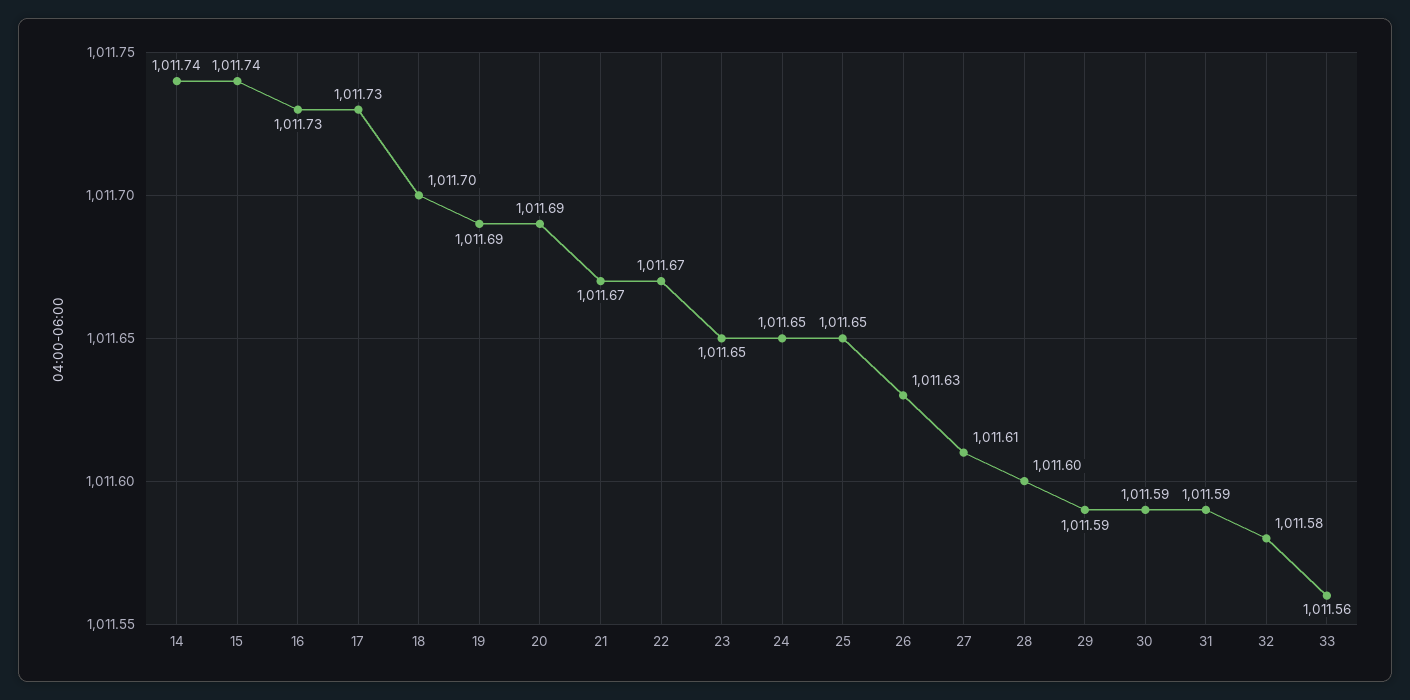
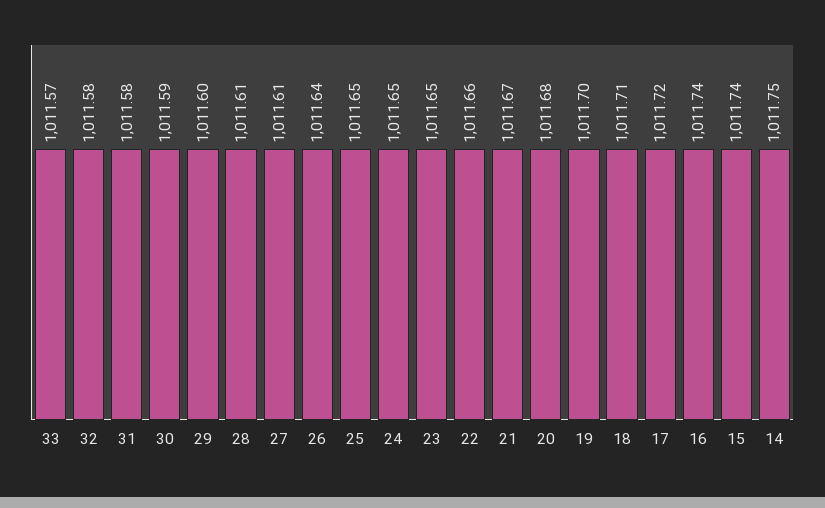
14: 1011.74 -> 1011.75
16: 1011.73 -> 1011.74
17: 1011.73 -> 1011.72
18: 1011.7 -> 1011.71
19: 1011.69 -> 1011.7
20: 1011.69 -> 1011.68
22: 1011.67 -> 1011.66
26: 1011.63 -> 1011.64
28: 1011.6 -> 1011.61
29: 1011.59 -> 1011.6
31: 1011.59 -> 1011.58
33: 1011.56 -> 1011.57

